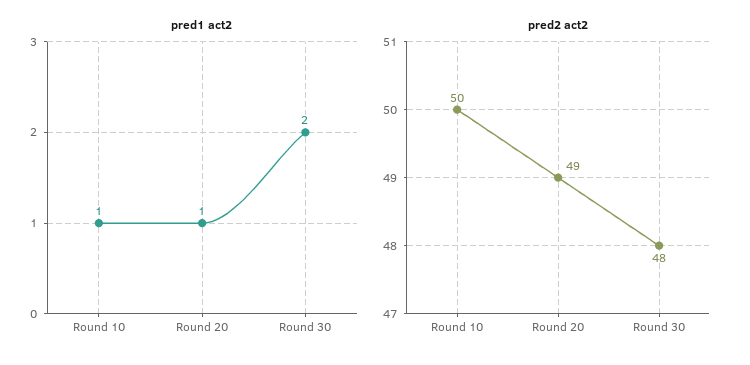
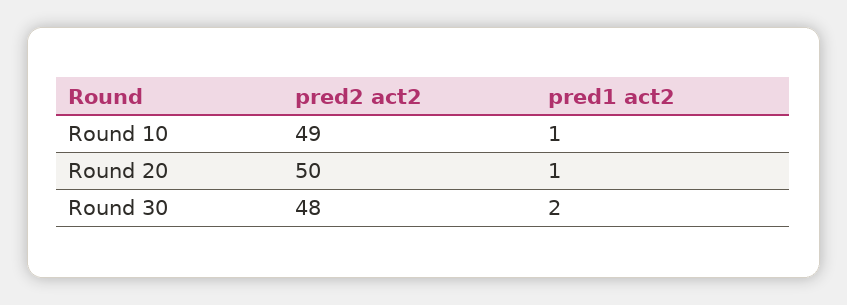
pred2 act2, Round 10: 50 -> 49
pred2 act2, Round 20: 49 -> 50

